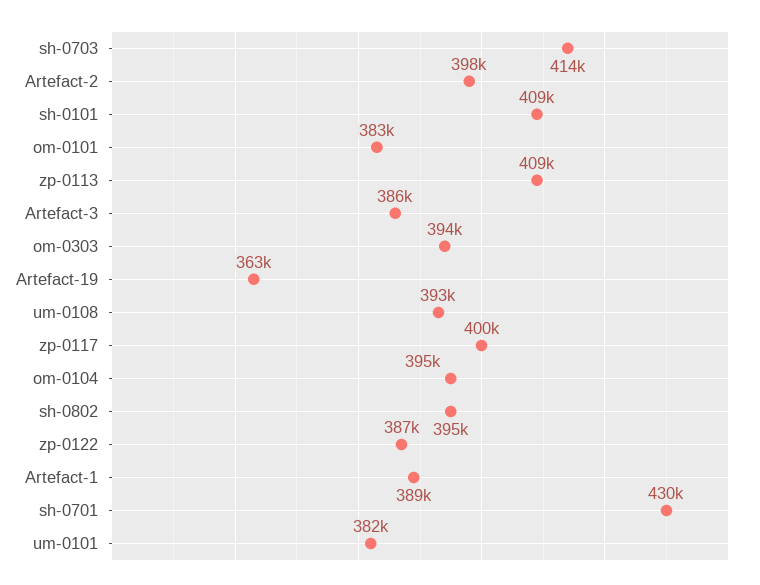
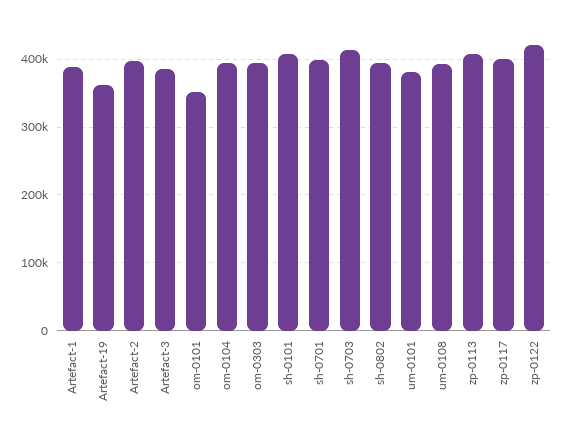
om-0101: 383000 -> 350000
zp-0122: 387000 -> 420000
sh-0701: 430000 -> 400000

